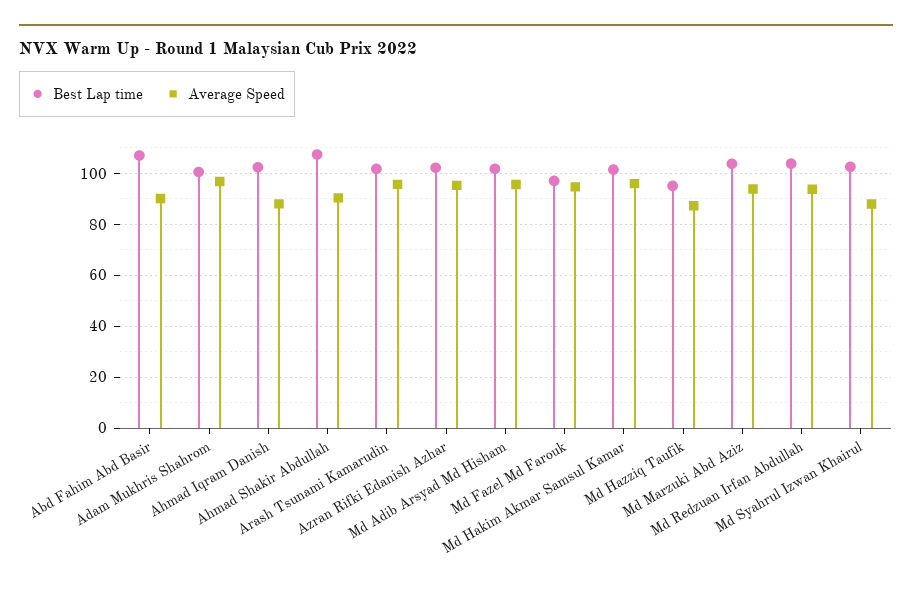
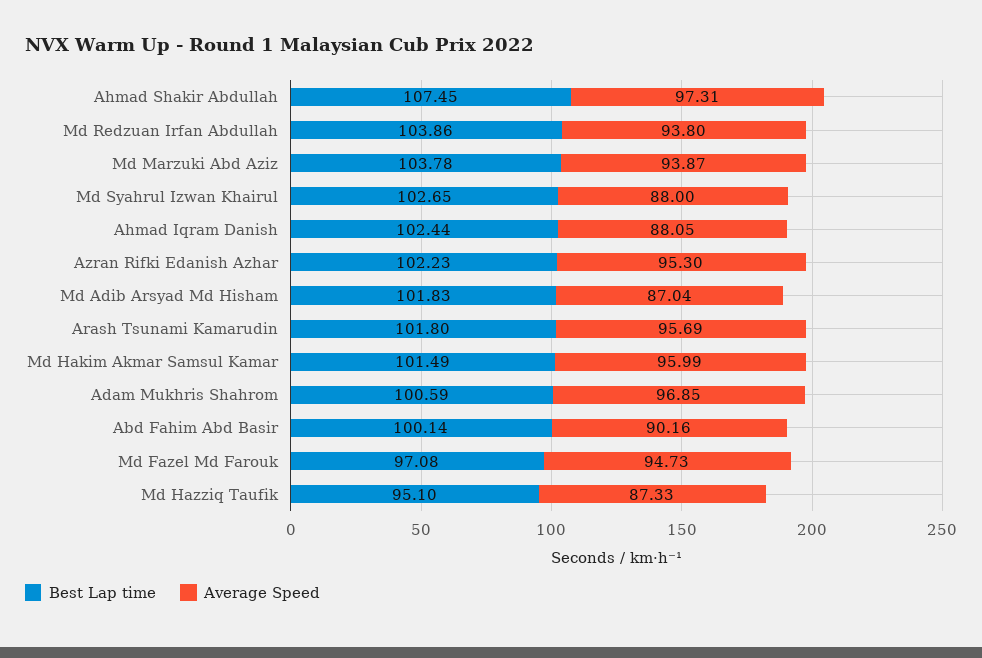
Best Lap time, Abd Fahim Abd Basir: 107.5 -> 100.14
Average Speed, Ahmad Shakir Abdullah: 90 -> 97.31
Average Speed, Md Adib Arsyad Md Hisham: 95 -> 87.04

